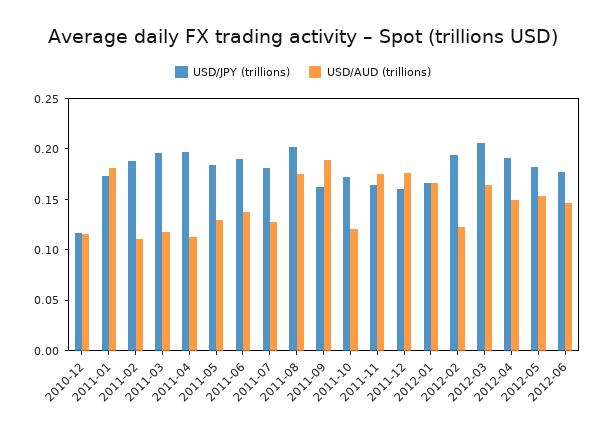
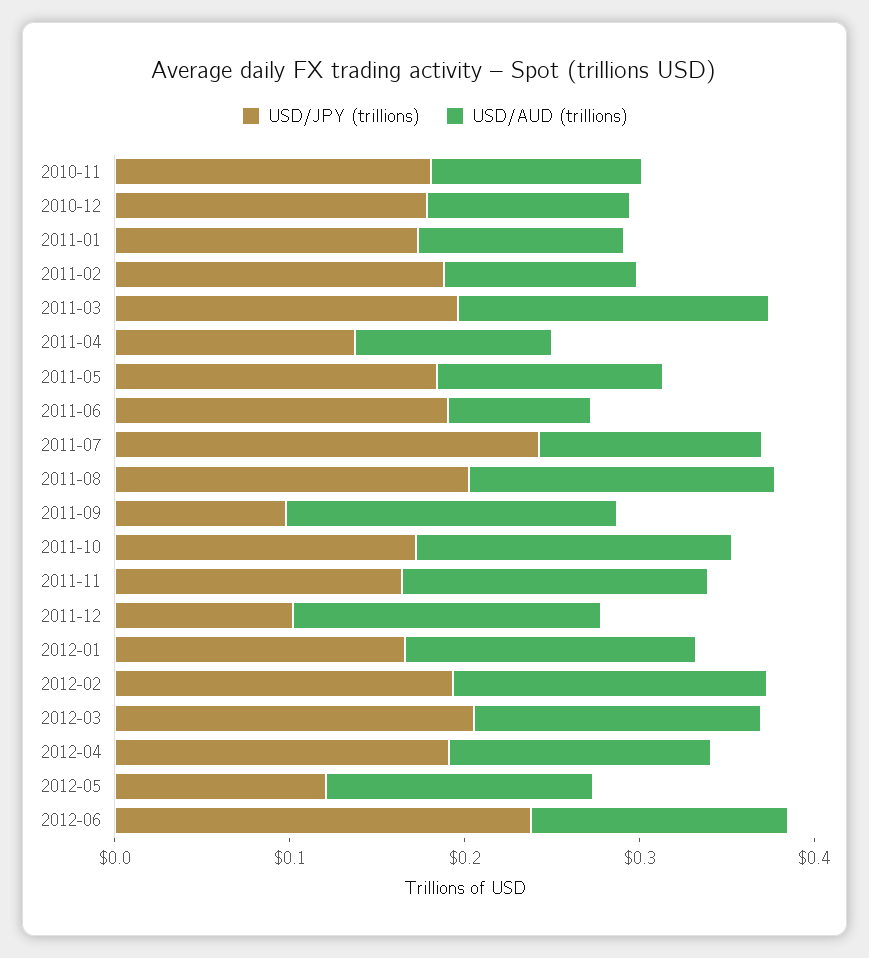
USD/JPY (trillions), 2010-12: 0.12 -> 0.18
USD/AUD (trillions), 2011-01: 0.18 -> 0.12
USD/AUD (trillions), 2011-03: 0.12 -> 0.18
USD/JPY (trillions), 2011-04: 0.2 -> 0.14
USD/AUD (trillions), 2011-06: 0.14 -> 0.08
USD/JPY (trillions), 2011-07: 0.18 -> 0.24
USD/JPY (trillions), 2011-09: 0.16 -> 0.1
USD/AUD (trillions), 2011-10: 0.12 -> 0.18
USD/JPY (trillions), 2011-12: 0.16 -> 0.1
USD/AUD (trillions), 2012-02: 0.12 -> 0.18
USD/JPY (trillions), 2012-05: 0.18 -> 0.12
USD/JPY (trillions), 2012-06: 0.18 -> 0.24
USD/JPY (trillions), 2010-11: none -> 0.18
USD/AUD (trillions), 2010-11: none -> 0.12

